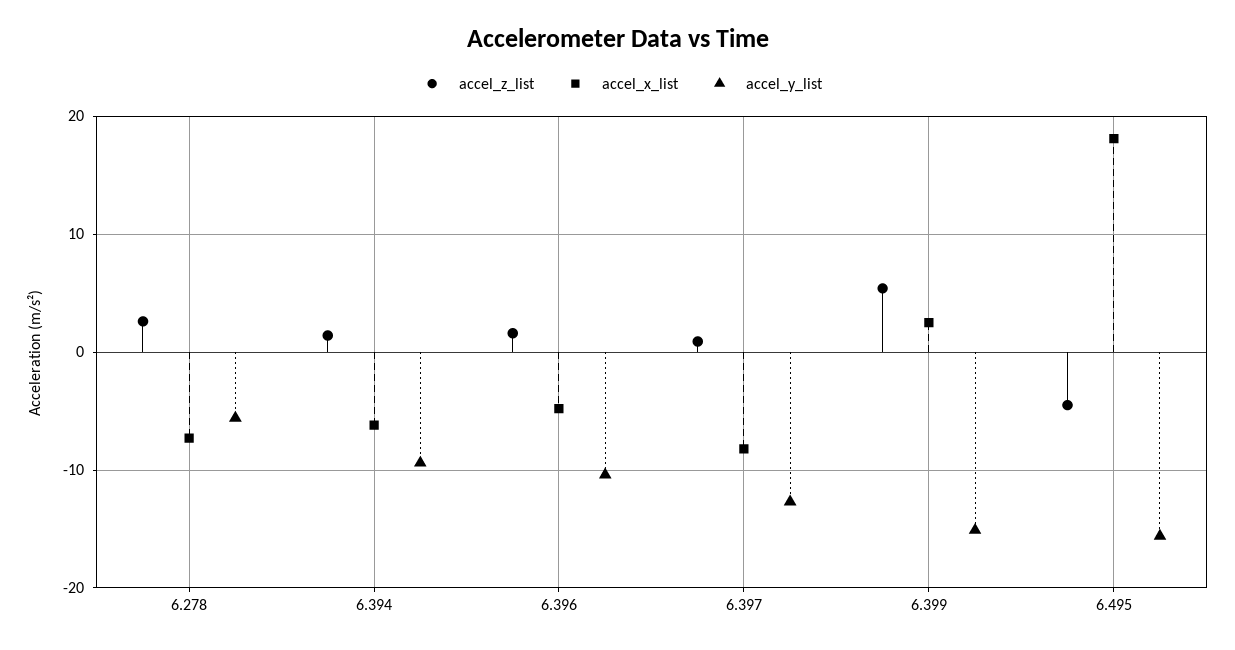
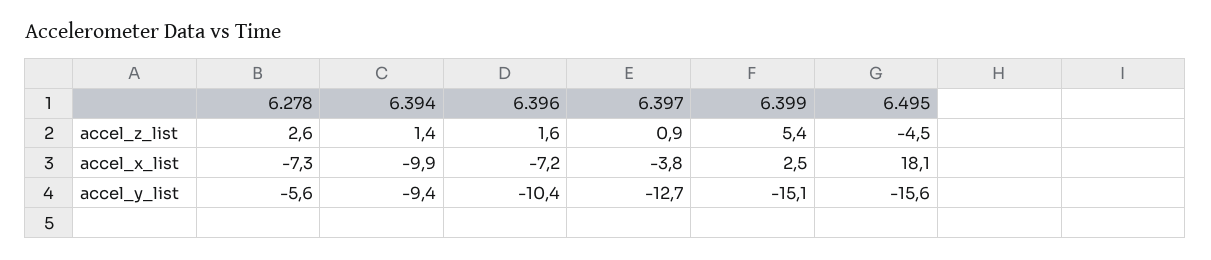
accel_x_list, 6.394: -6 -> -9.9
accel_x_list, 6.396: -5 -> -7.2
accel_x_list, 6.397: -8 -> -3.8

